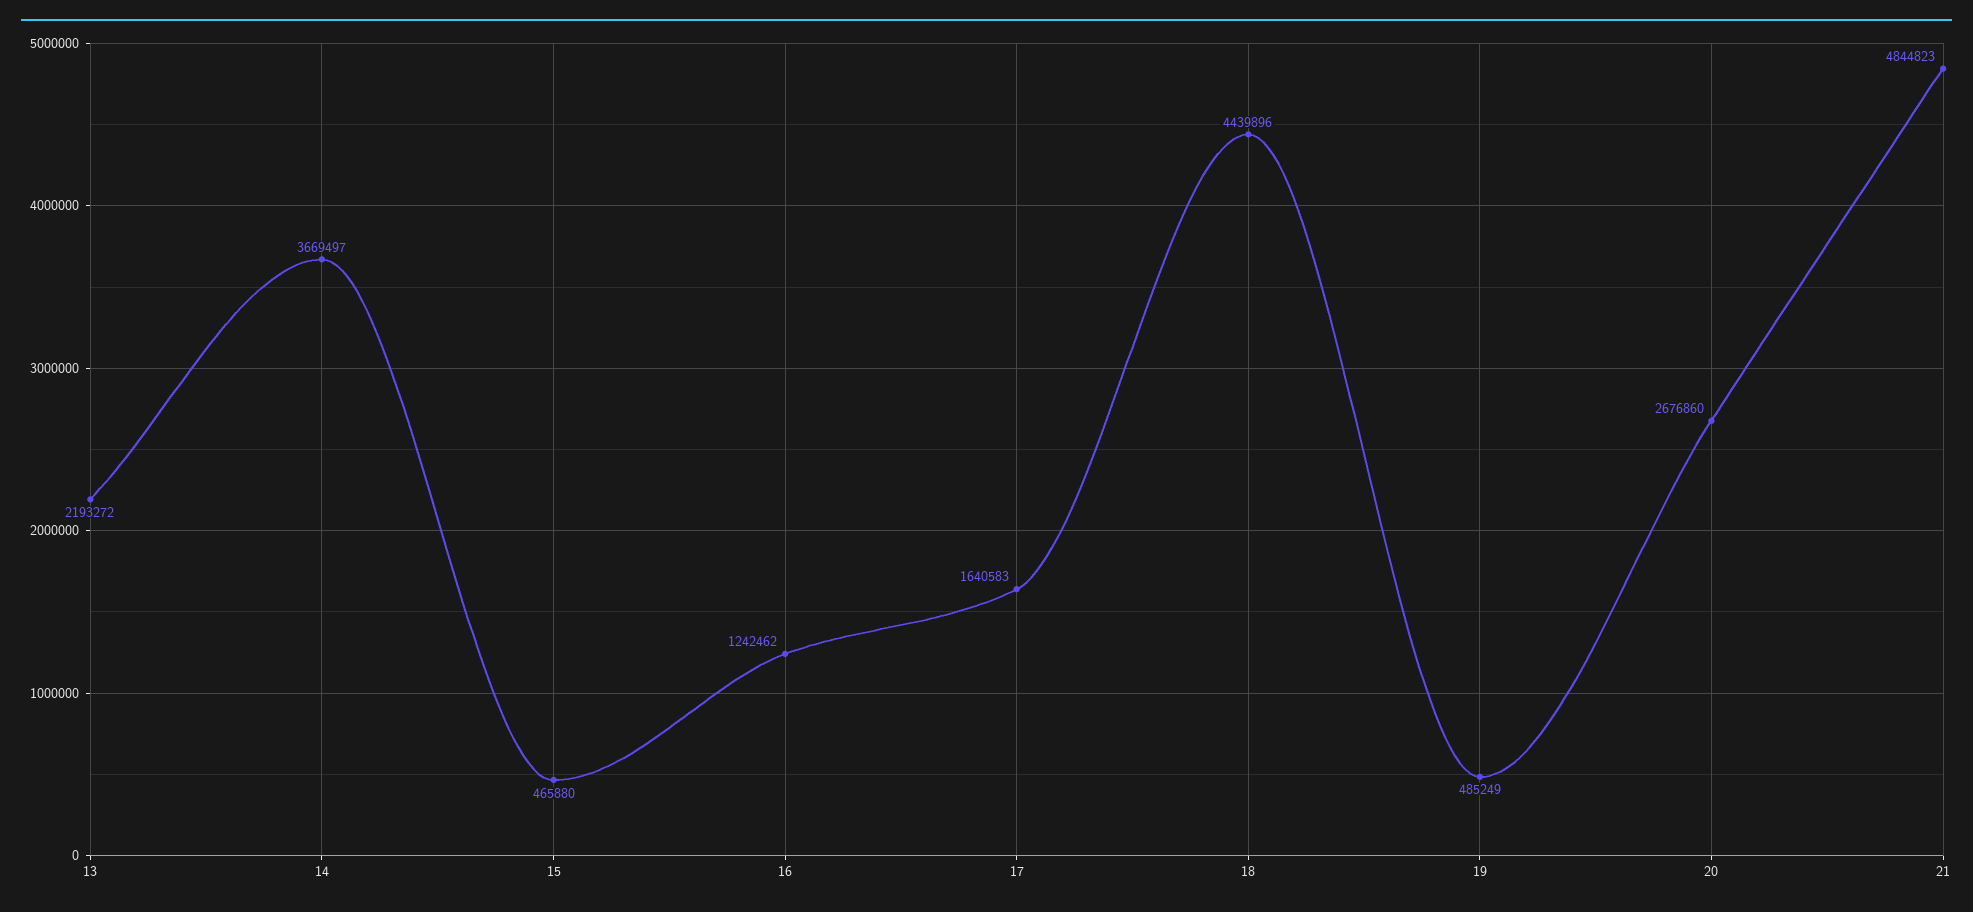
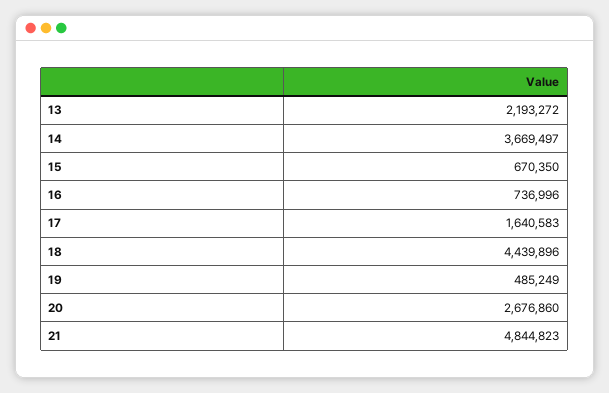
15: 465880 -> 670350
16: 1242462 -> 736996

